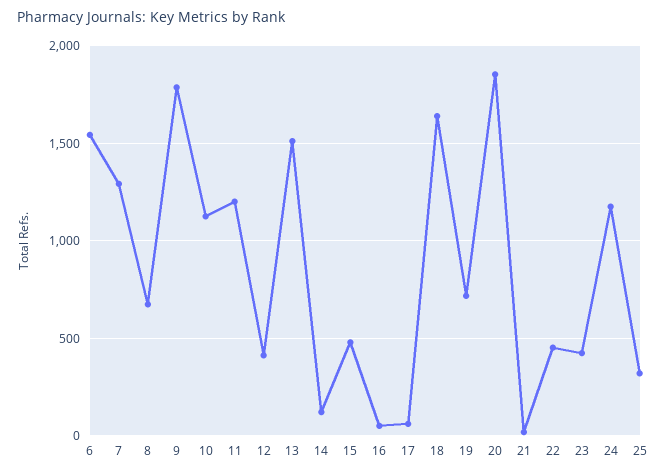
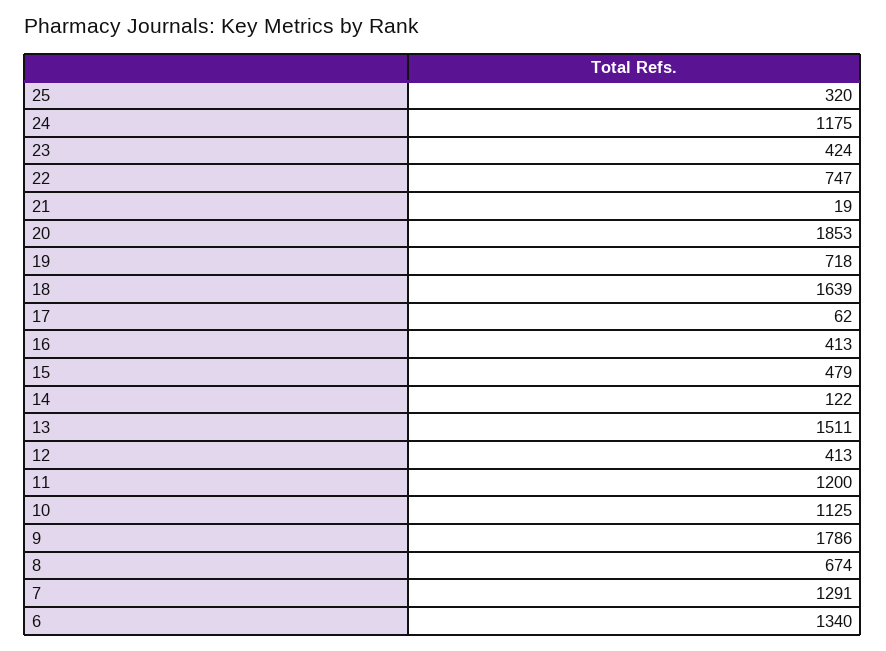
6: 1550 -> 1340
16: 50 -> 413
22: 450 -> 747

